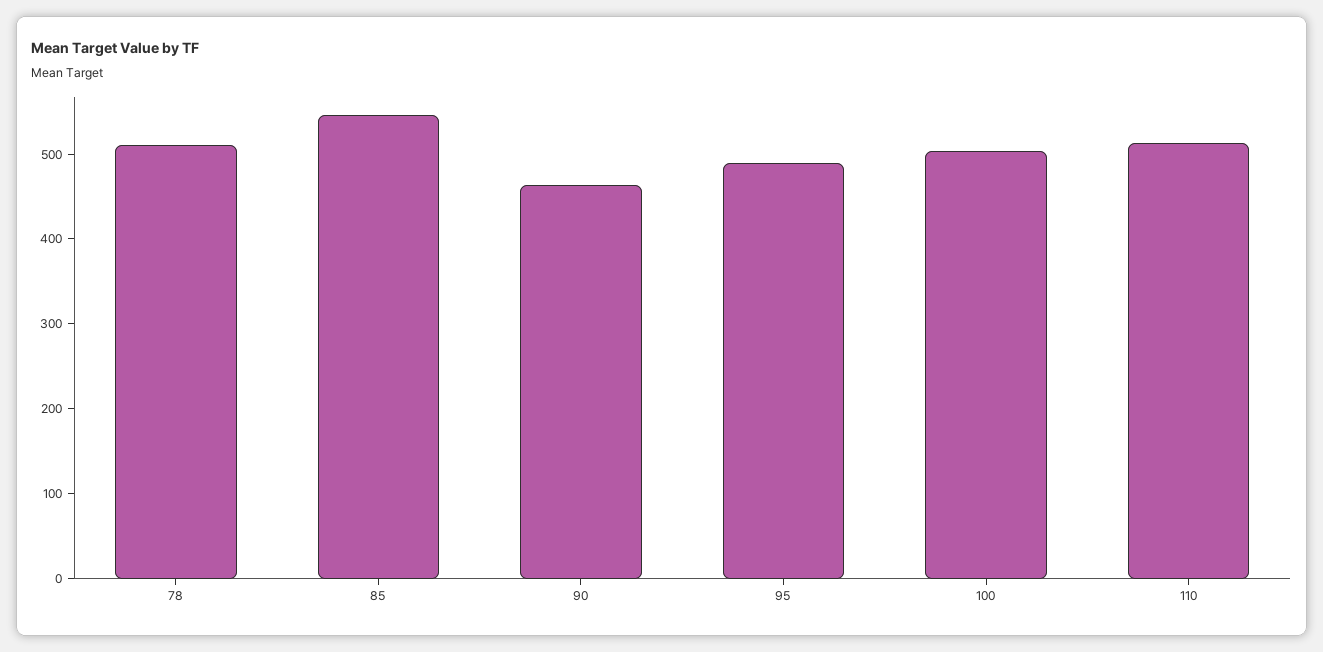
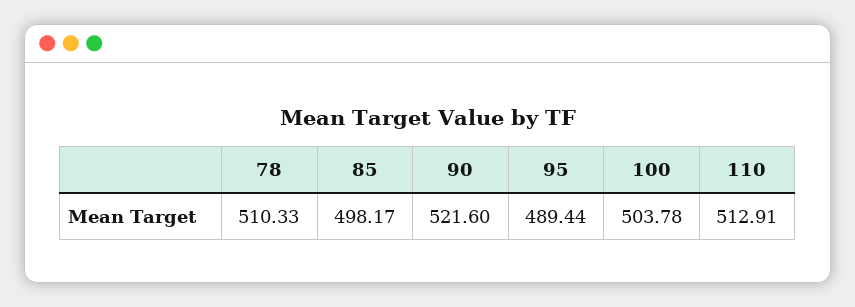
85: 540 -> 498.17
90: 460 -> 521.6

